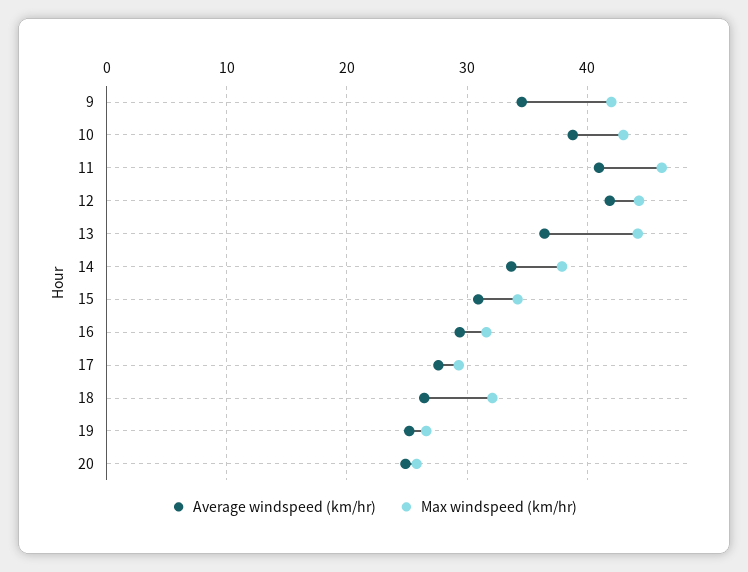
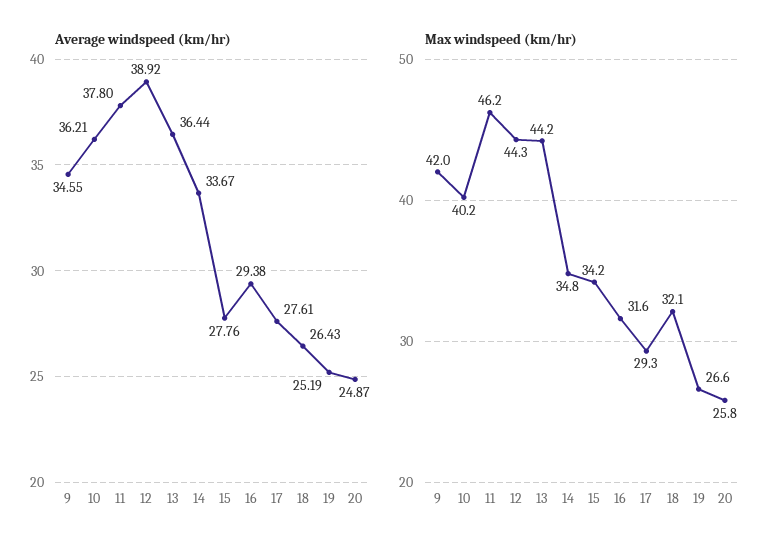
Average windspeed (km/hr), 10: 39 -> 36.21
Max windspeed (km/hr), 10: 43 -> 40.2
Average windspeed (km/hr), 11: 41 -> 37.8
Average windspeed (km/hr), 12: 42 -> 38.92
Max windspeed (km/hr), 14: 38 -> 34.8
Average windspeed (km/hr), 15: 31 -> 27.76

